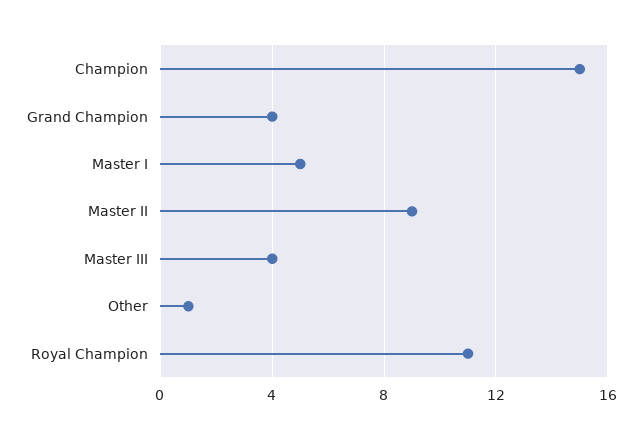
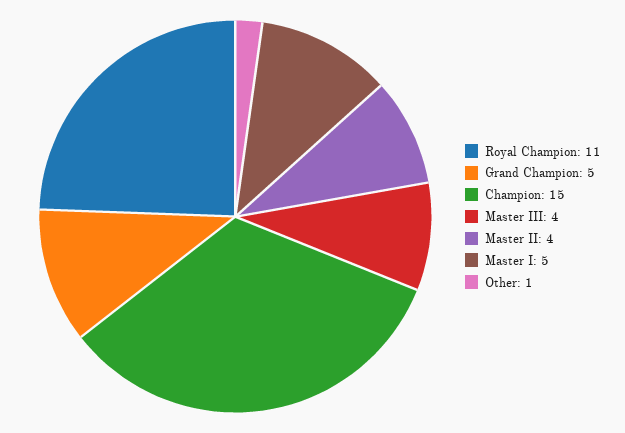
Grand Champion: 4 -> 5
Master II: 9 -> 4

